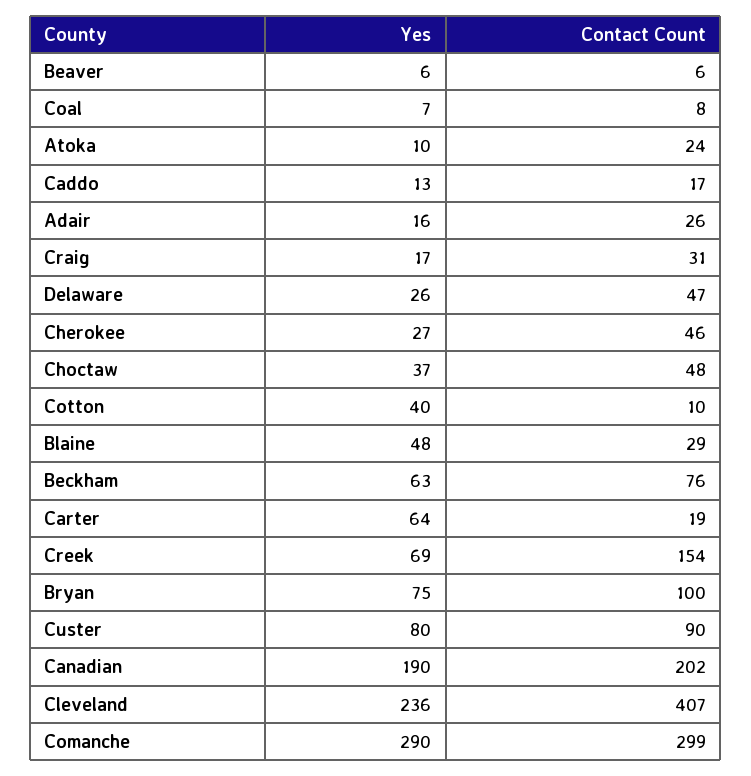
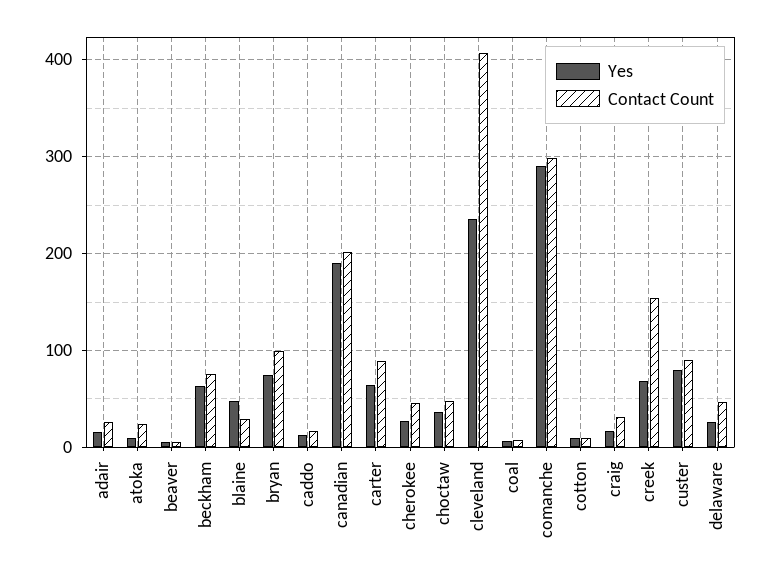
Yes, Cotton: 40 -> 10
Contact Count, Carter: 19 -> 90

